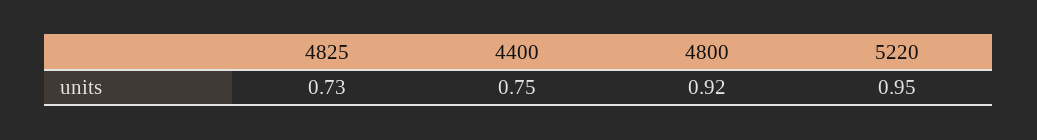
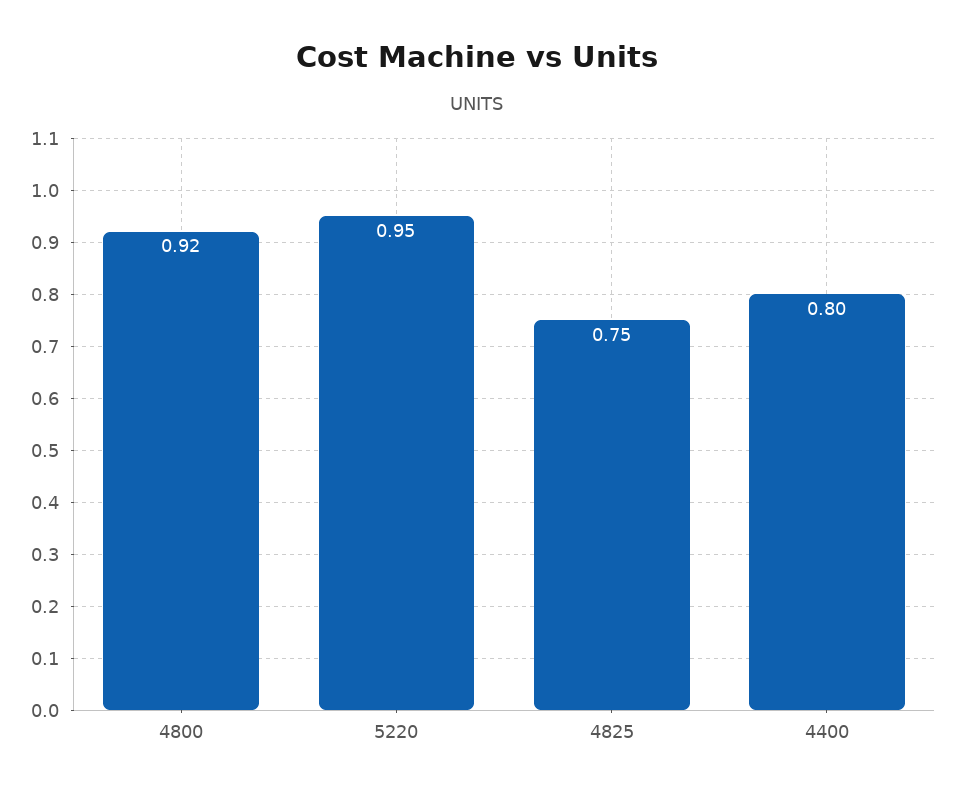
4825: 0.73 -> 0.75
4400: 0.75 -> 0.8

